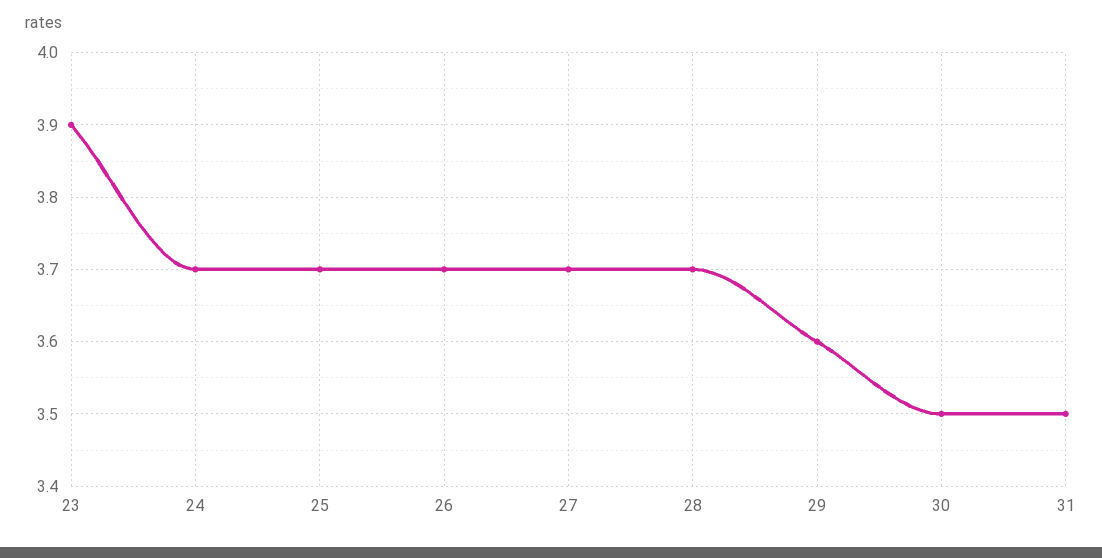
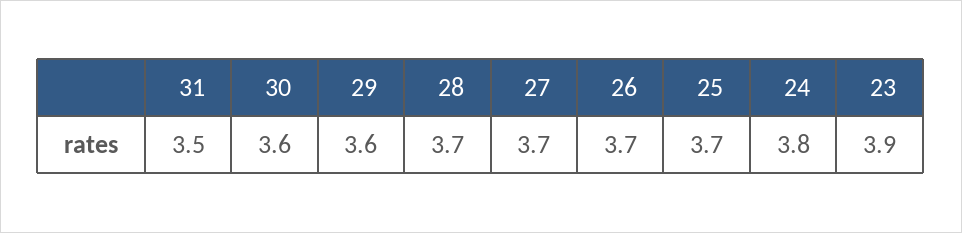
24: 3.7 -> 3.8
30: 3.5 -> 3.6

